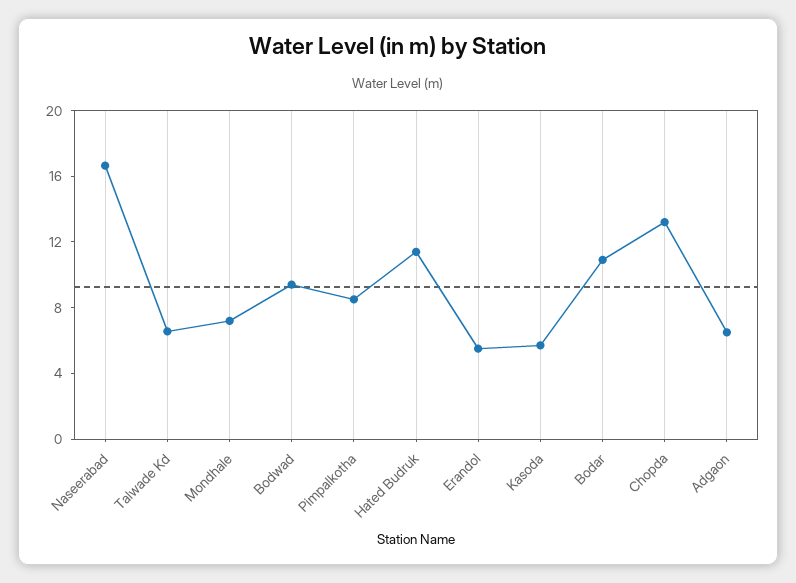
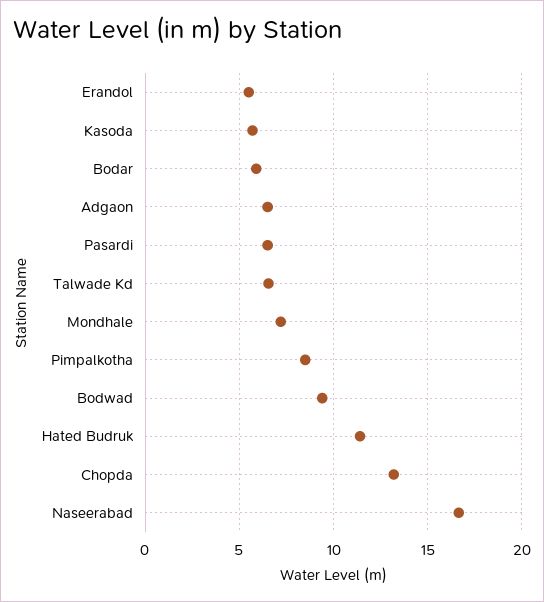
Bodar: 11 -> 6
Pasardi: none -> 6.5

